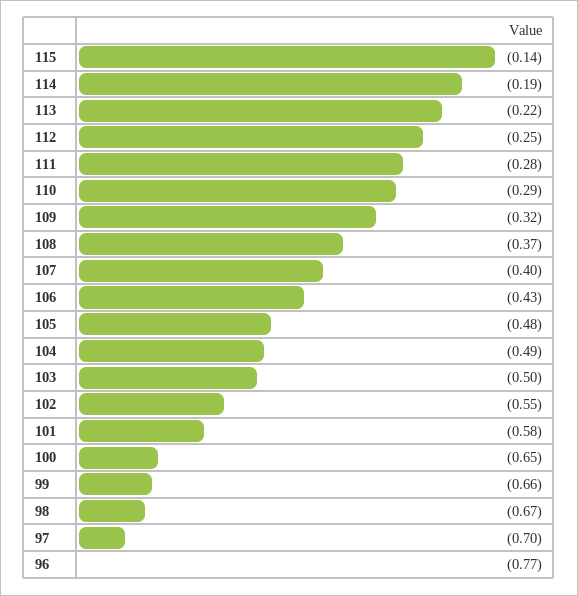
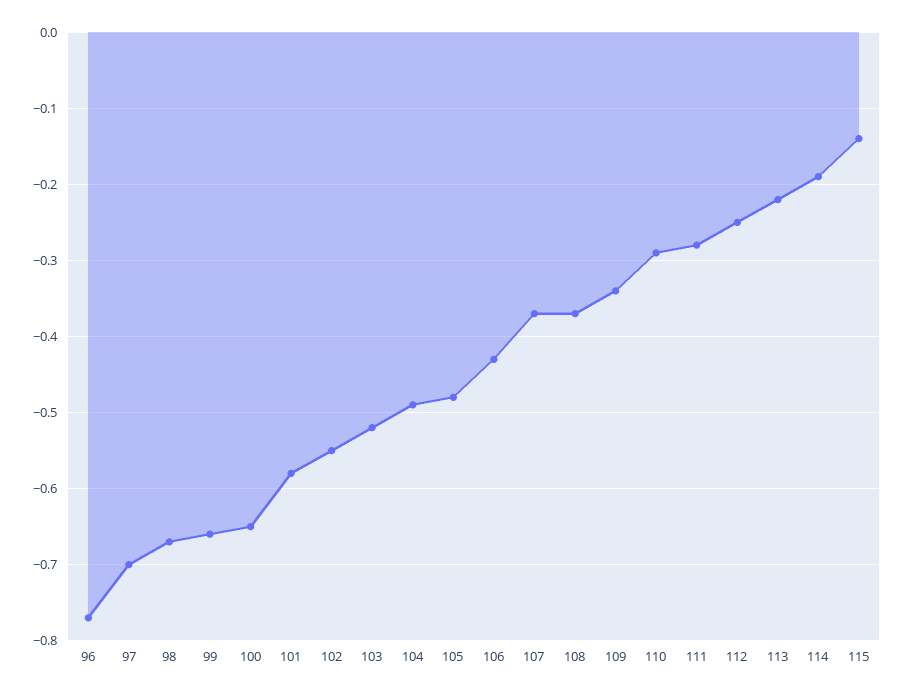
109: -0.32 -> -0.34
107: -0.4 -> -0.37
103: -0.5 -> -0.52

